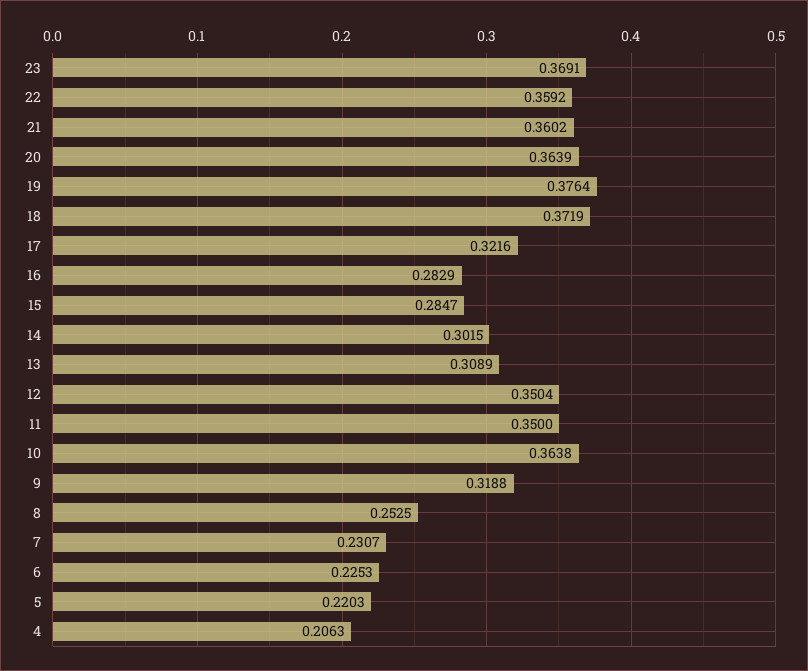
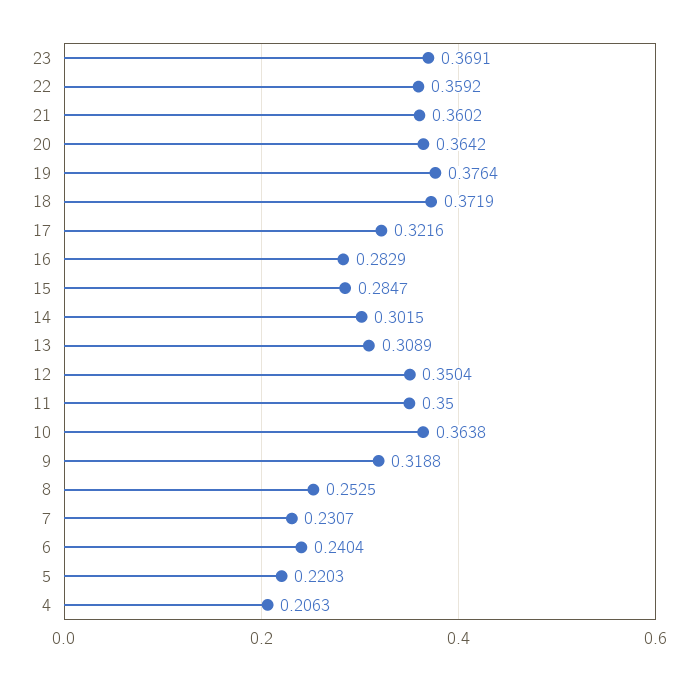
20: 0.3639 -> 0.3642
6: 0.2253 -> 0.2404

